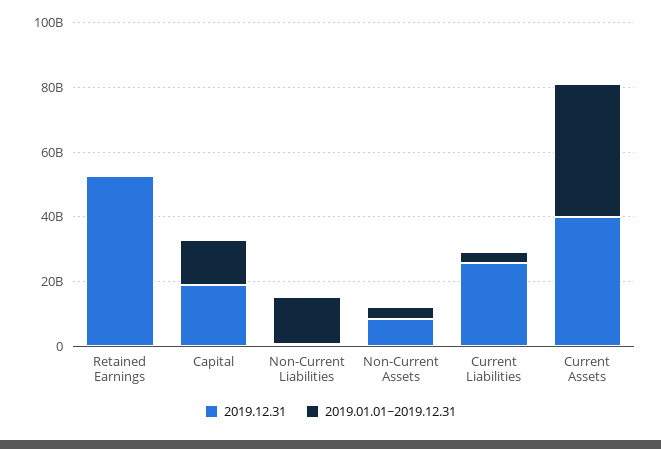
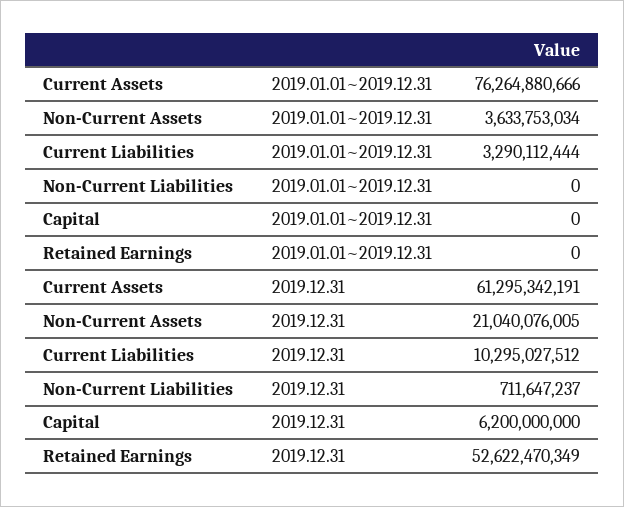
2019.12.31, Capital: 20000000000 -> 6200000000
2019.01.01~2019.12.31, Capital: 15000000000 -> 0
2019.01.01~2019.12.31, Non-Current Liabilities: 15000000000 -> 0
2019.12.31, Non-Current Assets: 10000000000 -> 21040076005
2019.12.31, Current Liabilities: 25000000000 -> 10295027512
2019.12.31, Current Assets: 40000000000 -> 61295342191
2019.01.01~2019.12.31, Current Assets: 40000000000 -> 76264880666

